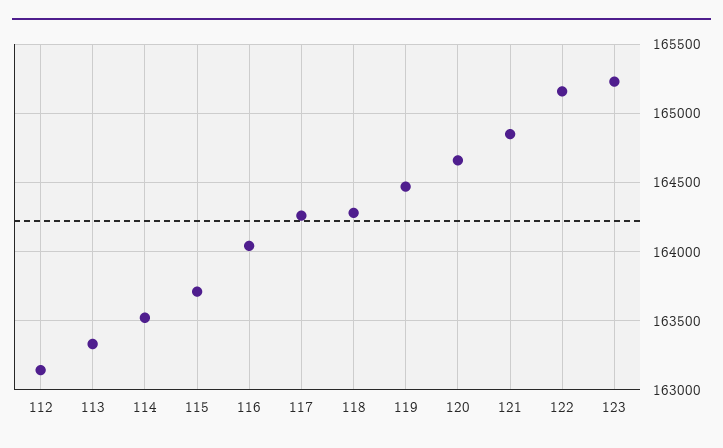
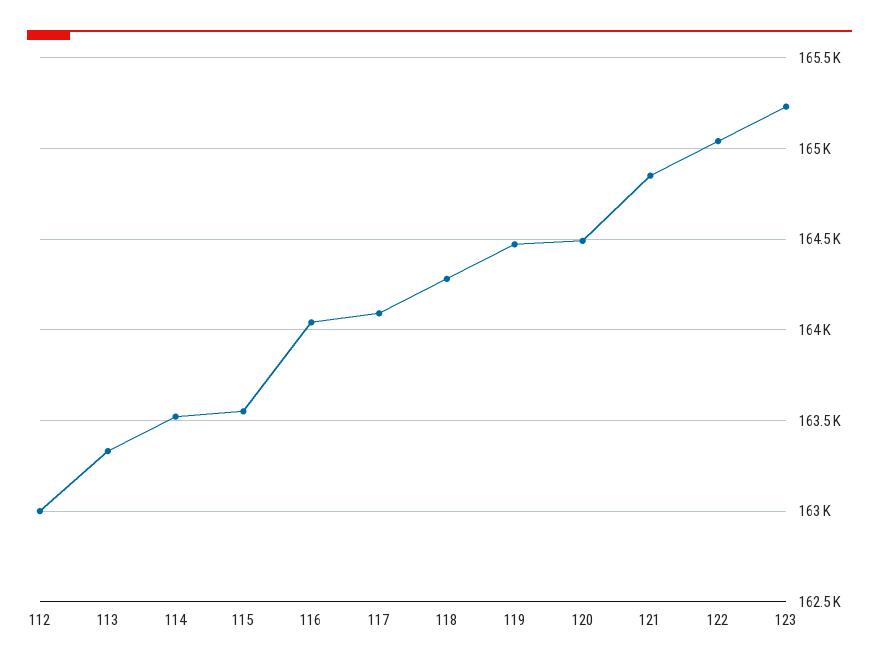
112: 163150 -> 163000
115: 163700 -> 163550
117: 164250 -> 164100
120: 164650 -> 164500
122: 165150 -> 165050

